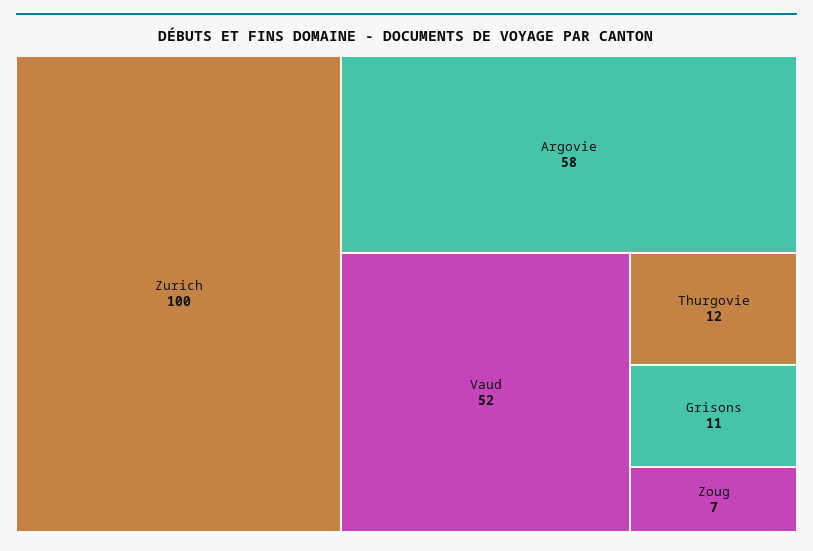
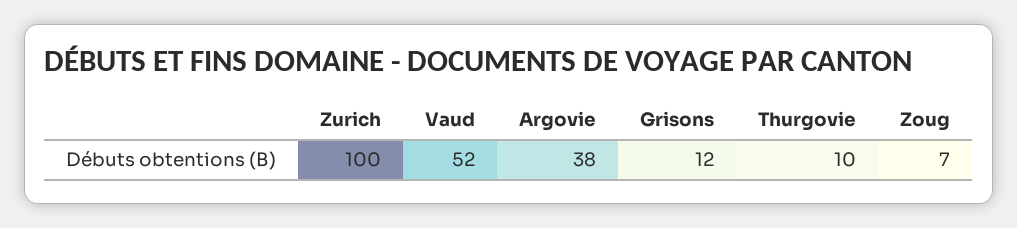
Argovie: 58 -> 38
Thurgovie: 12 -> 10
Grisons: 11 -> 12

